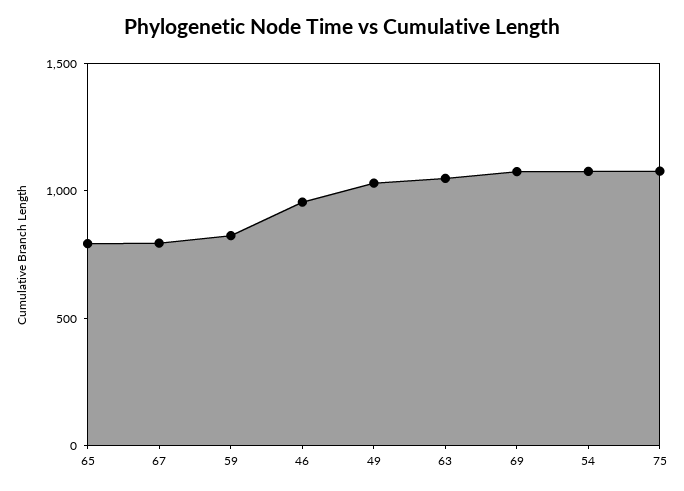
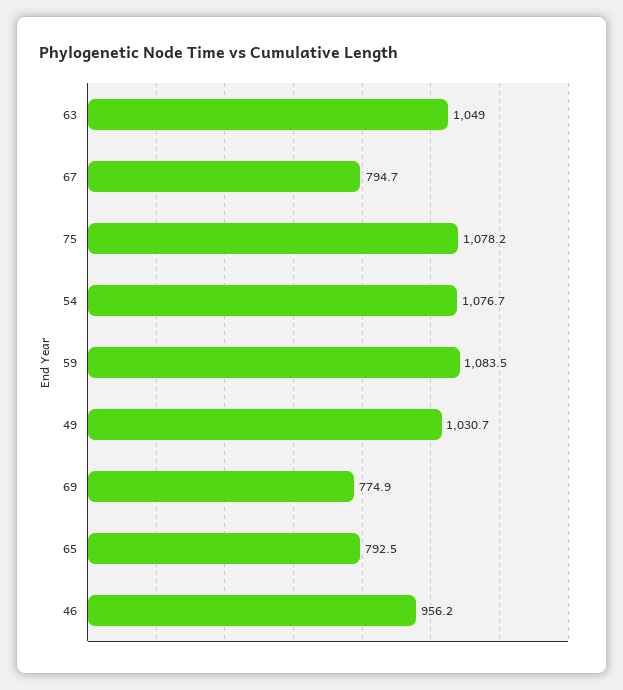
59: 800 -> 1083.5
69: 1100 -> 774.9

